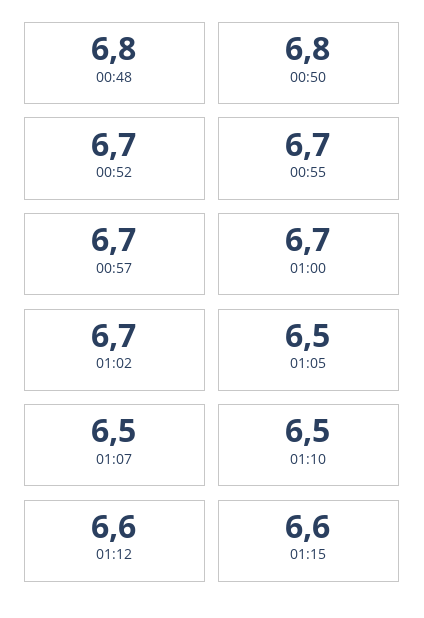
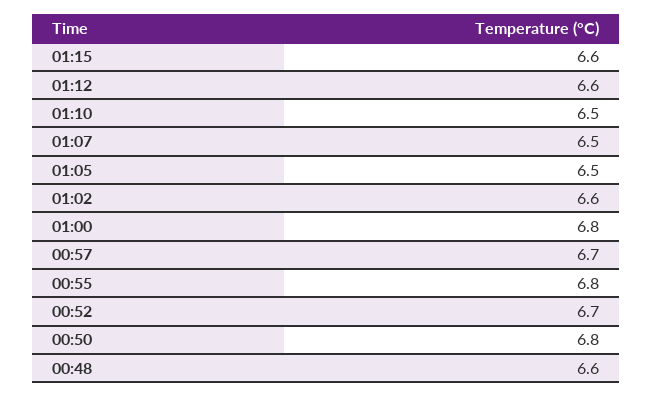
00:48: 6.8 -> 6.6
00:55: 6.7 -> 6.8
01:00: 6.7 -> 6.8
01:02: 6.7 -> 6.6

